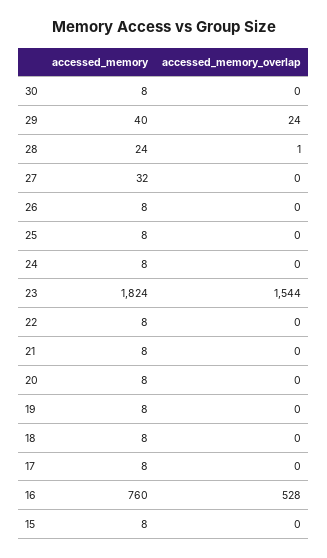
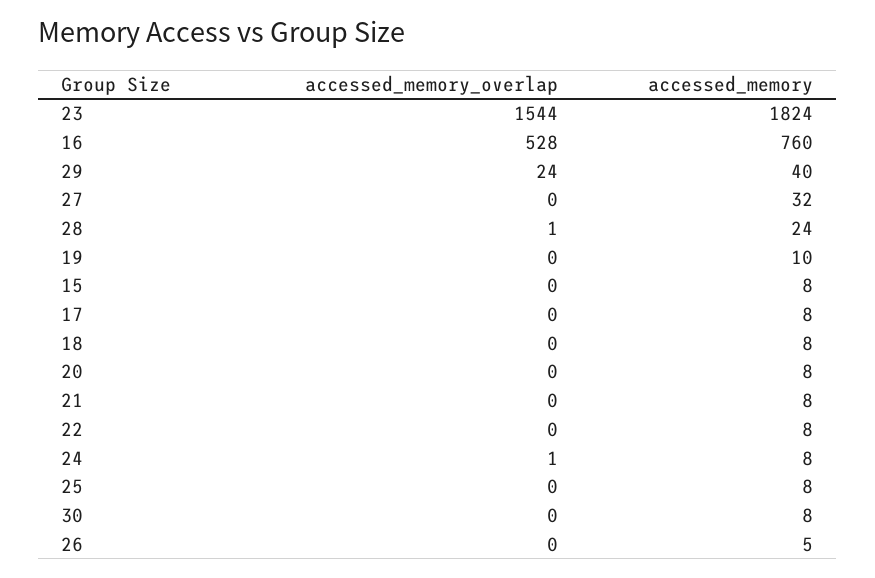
accessed_memory, 26: 8 -> 5
accessed_memory_overlap, 24: 0 -> 1
accessed_memory, 19: 8 -> 10

